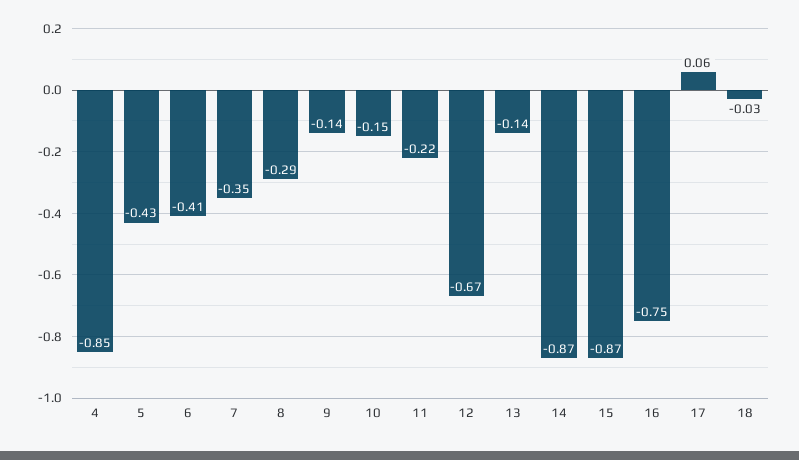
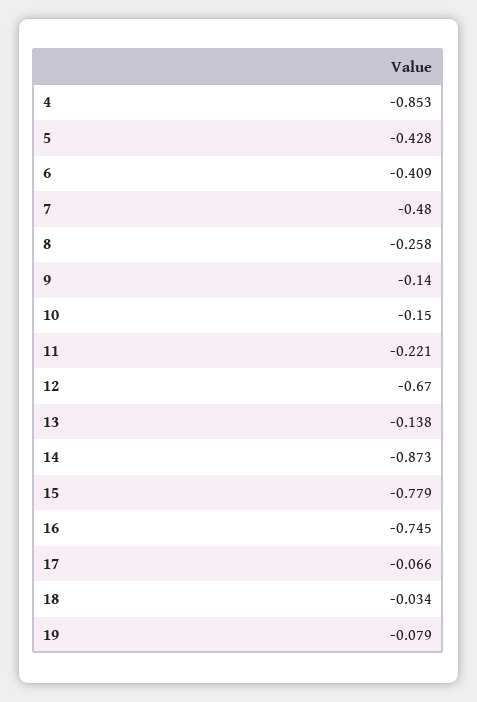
7: -0.35 -> -0.48
8: -0.29 -> -0.258
15: -0.87 -> -0.779
17: 0.06 -> -0.066
19: none -> -0.079

